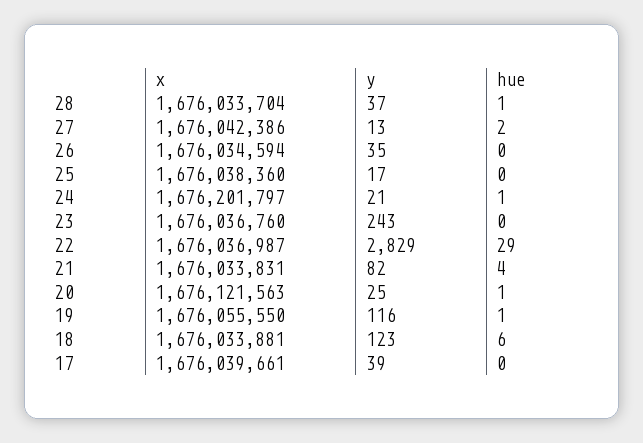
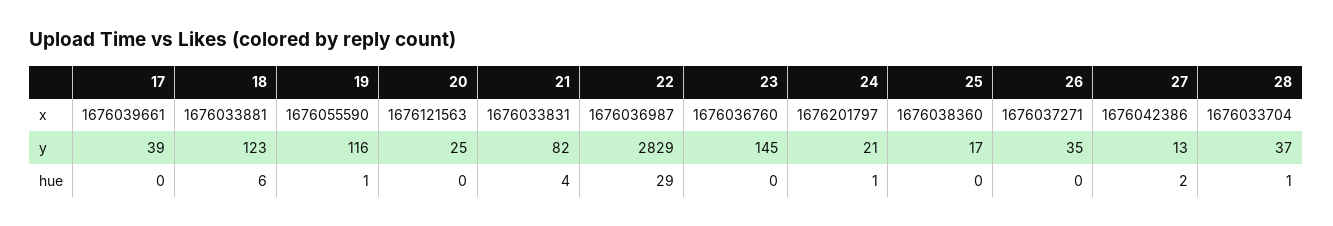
x, 26: 1676034594 -> 1676037271
y, 23: 243 -> 145
hue, 20: 1 -> 0
x, 19: 1676055550 -> 1676055590

